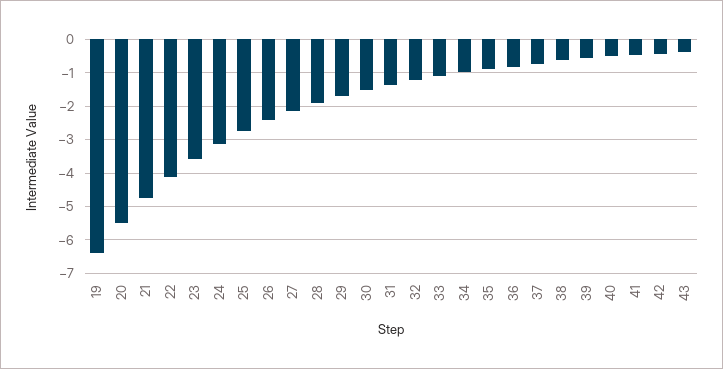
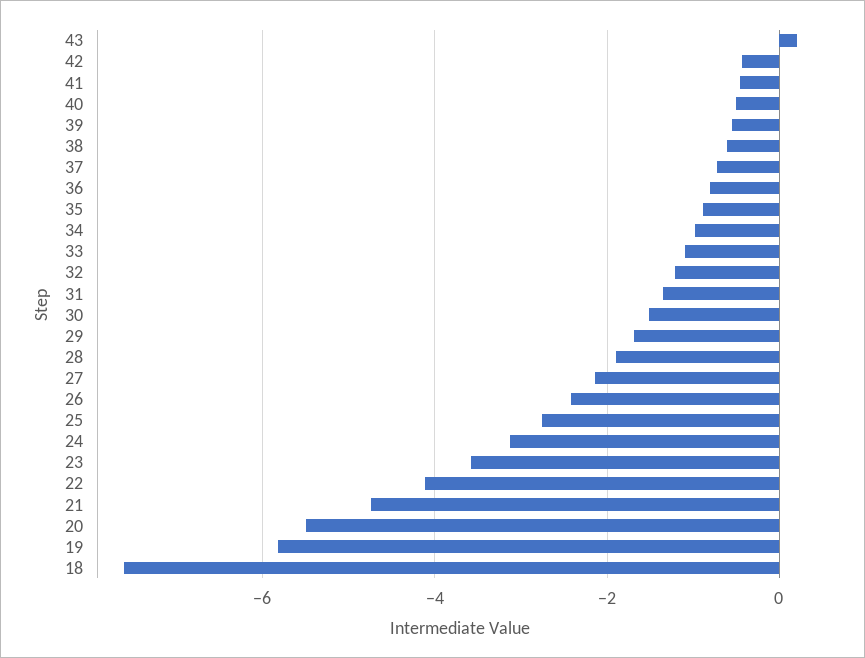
19: -6.4 -> -5.8
43: -0.4 -> 0.2
18: none -> -7.6

